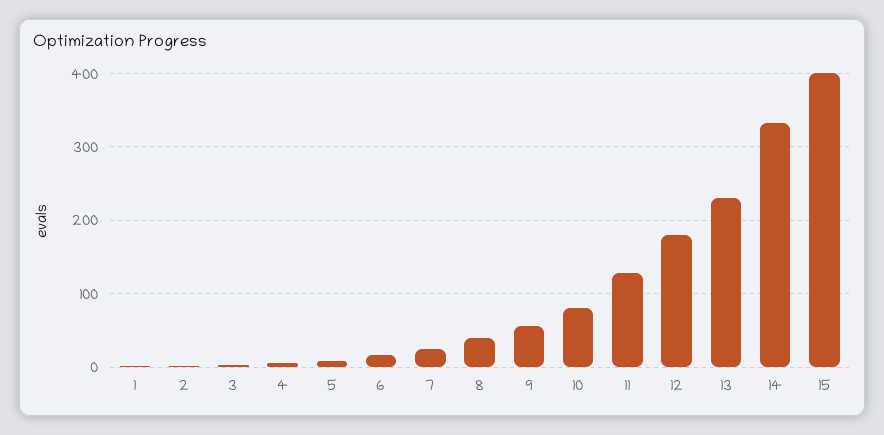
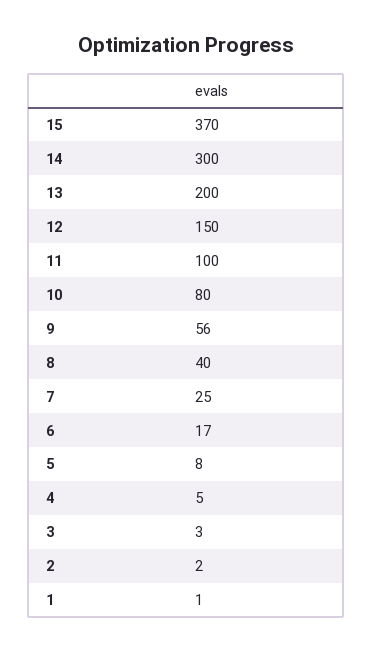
11: 130 -> 100
12: 180 -> 150
13: 230 -> 200
14: 330 -> 300
15: 400 -> 370

